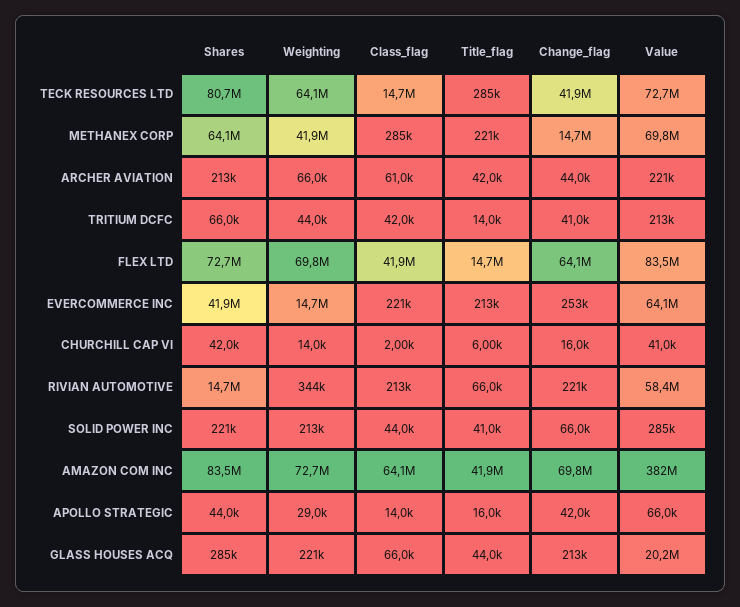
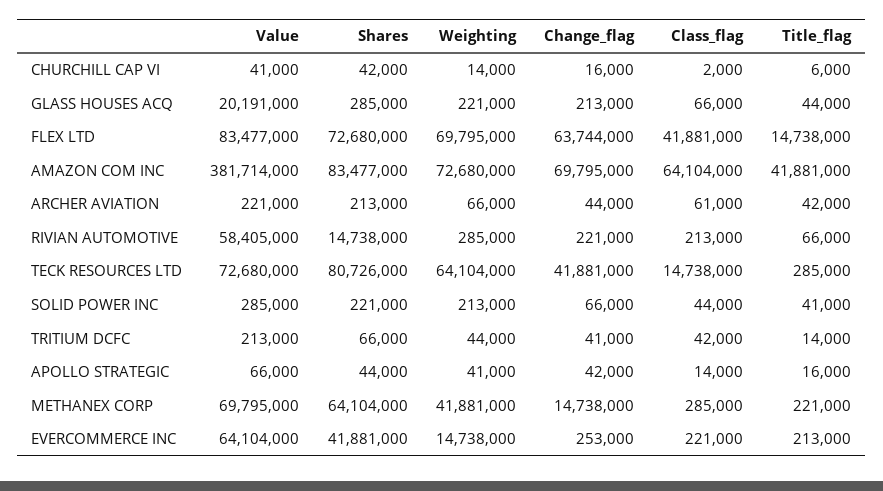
Change_flag, FLEX LTD: 64100000 -> 63744000
Weighting, RIVIAN AUTOMOTIVE: 344000 -> 285000
Weighting, APOLLO STRATEGIC: 29000 -> 41000

